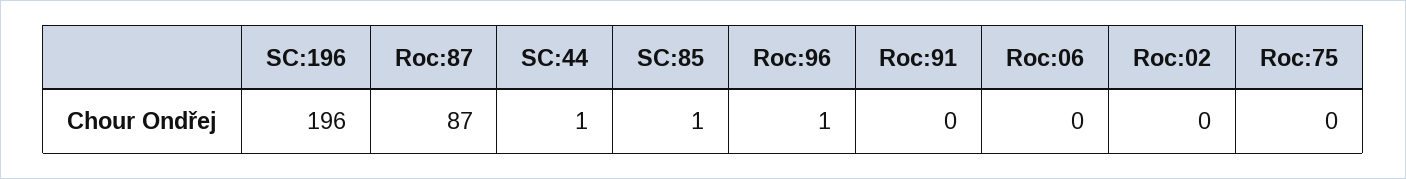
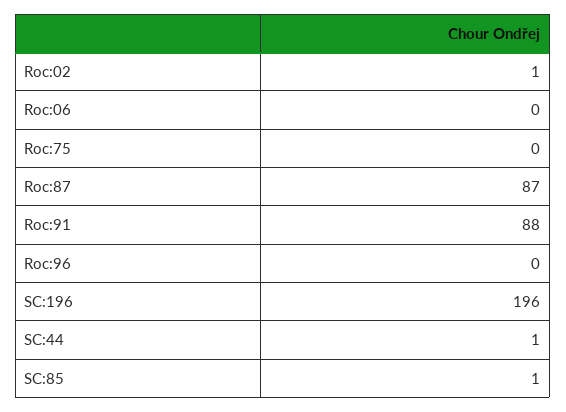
Roc:96: 1 -> 0
Roc:91: 0 -> 88
Roc:02: 0 -> 1

